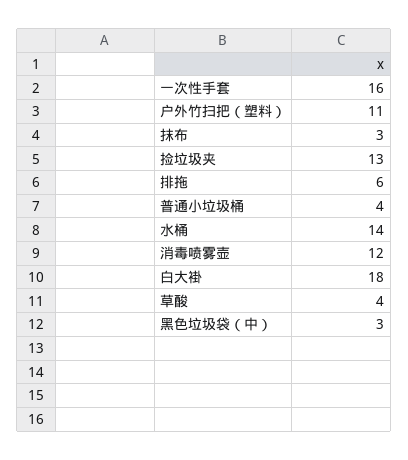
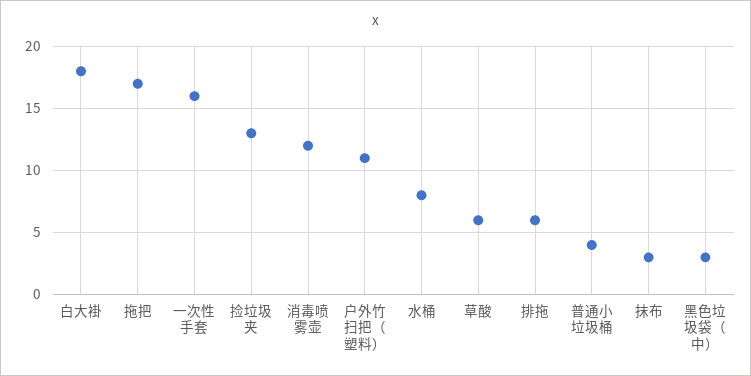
水桶: 14 -> 8
草酸: 4 -> 6
拖把: none -> 17

